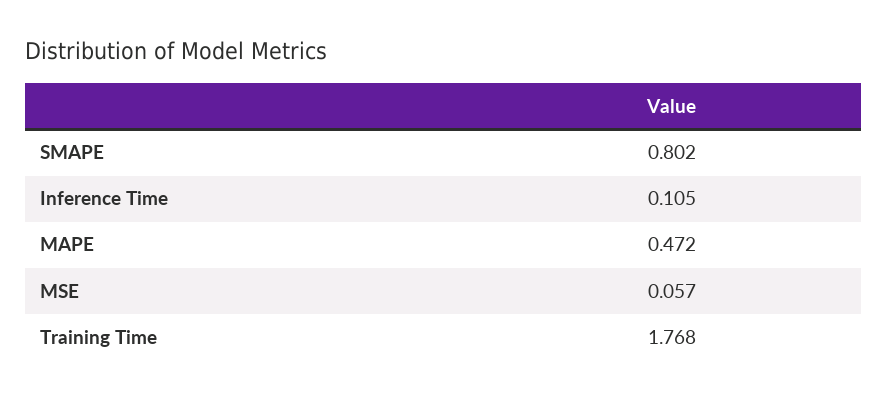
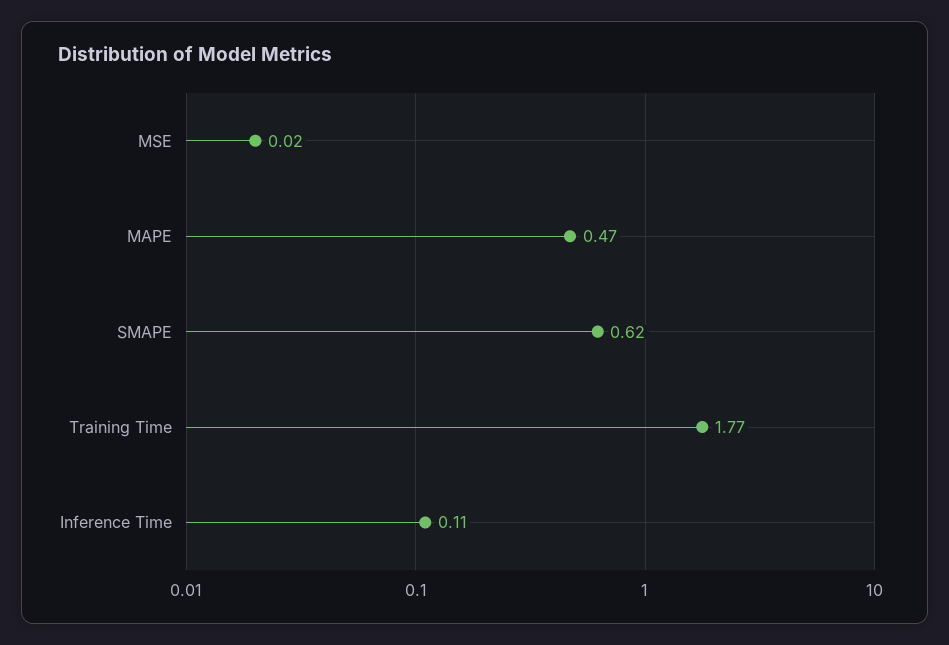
SMAPE: 0.802 -> 0.62
MSE: 0.057 -> 0.02

